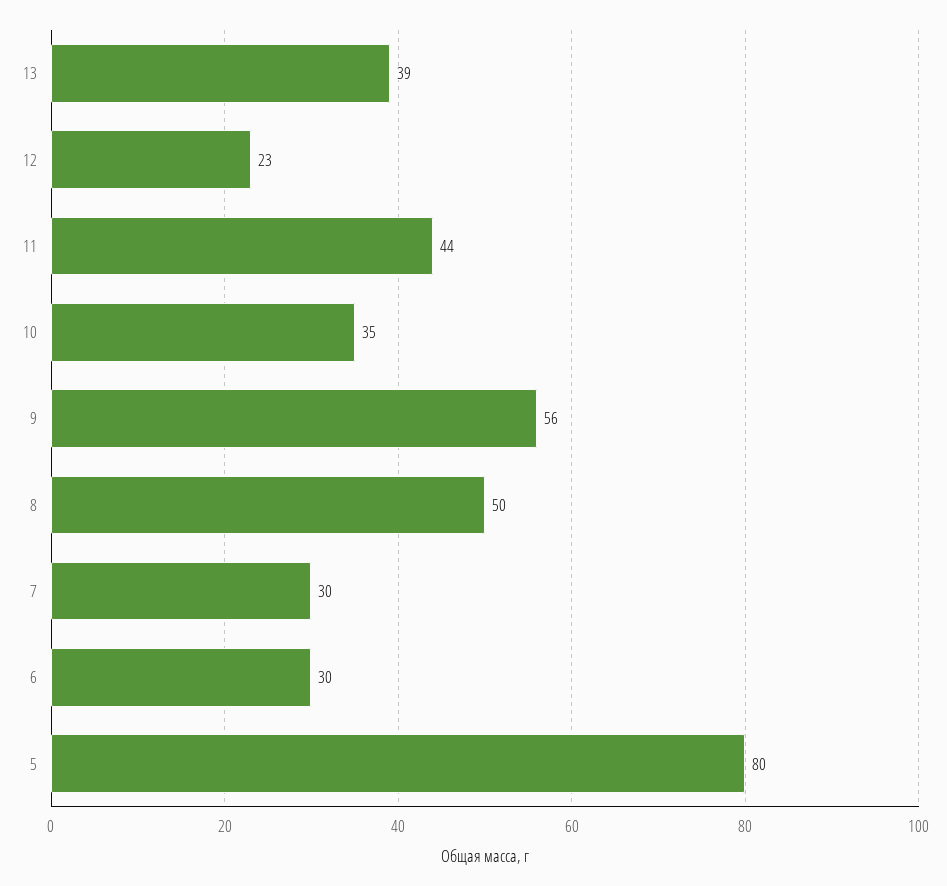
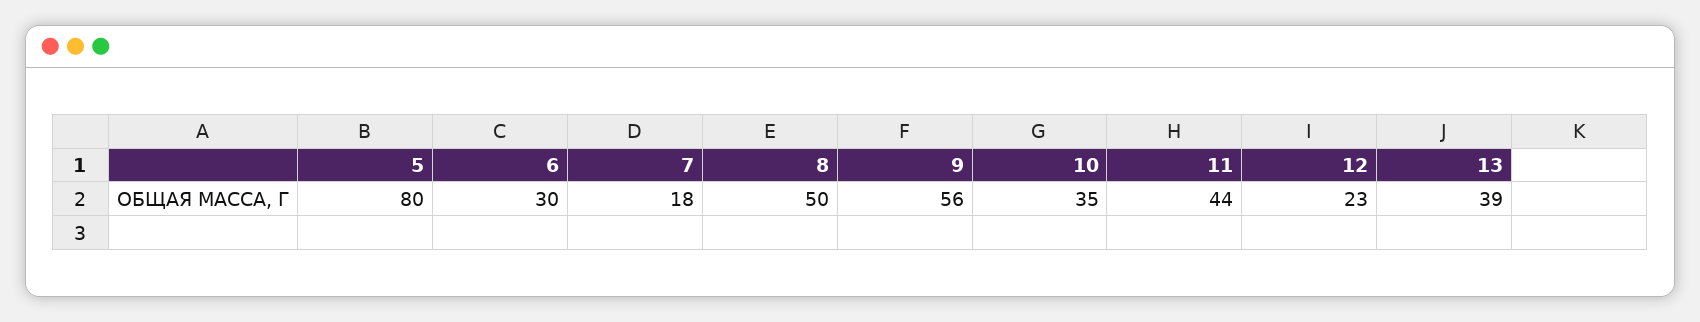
7: 30 -> 18

